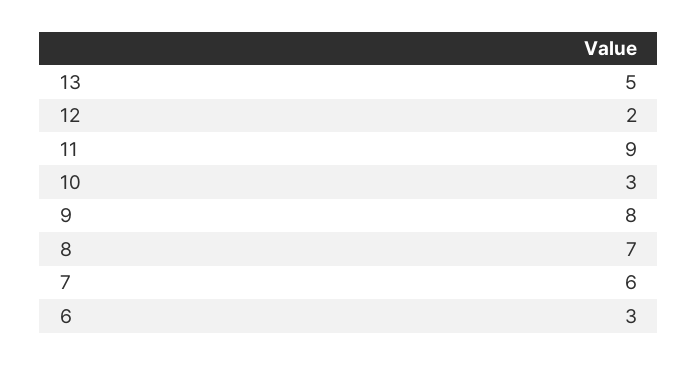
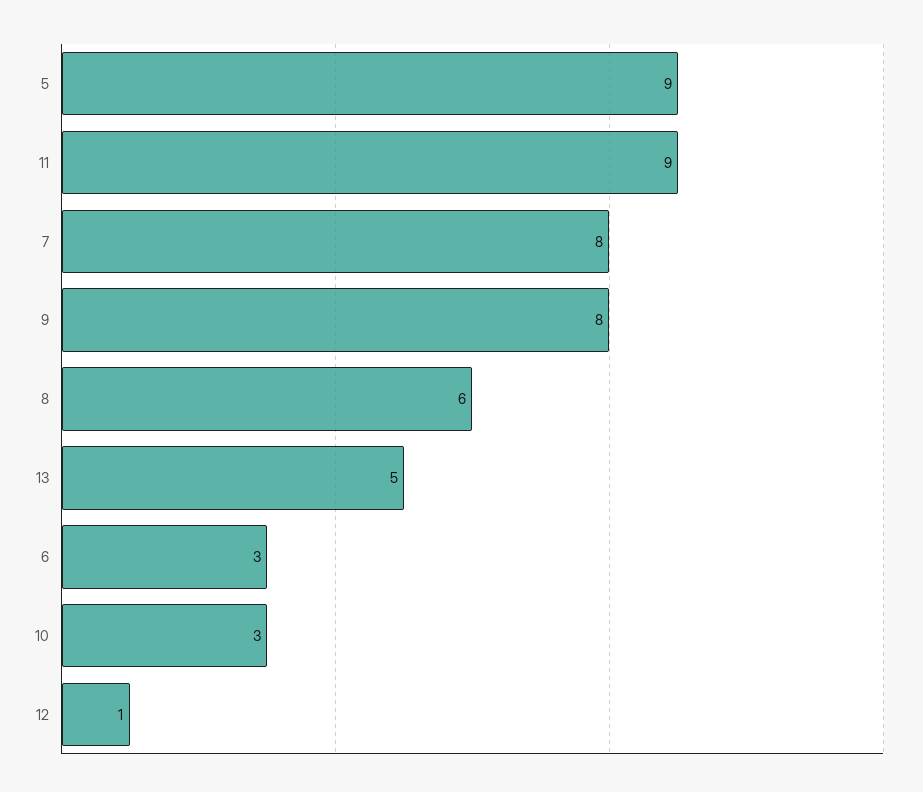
12: 2 -> 1
8: 7 -> 6
7: 6 -> 8
5: none -> 9

